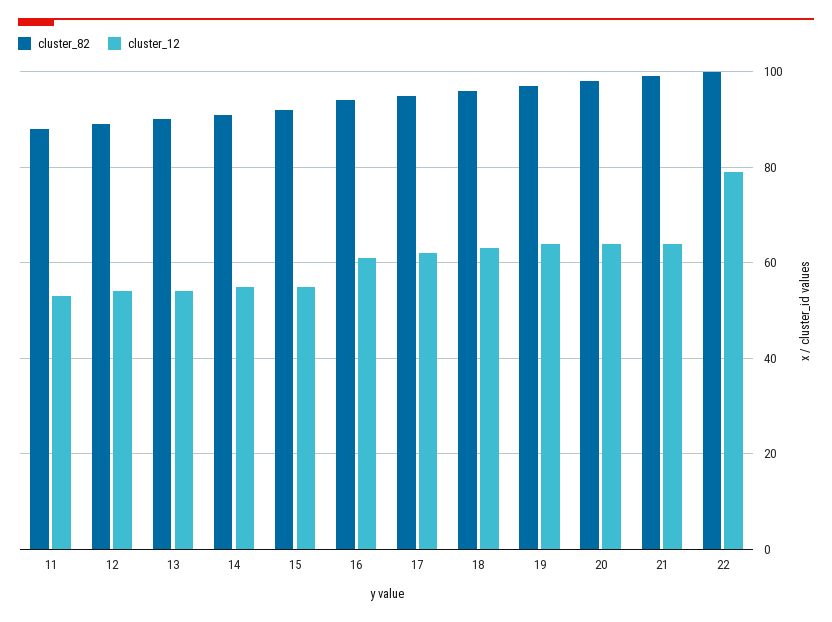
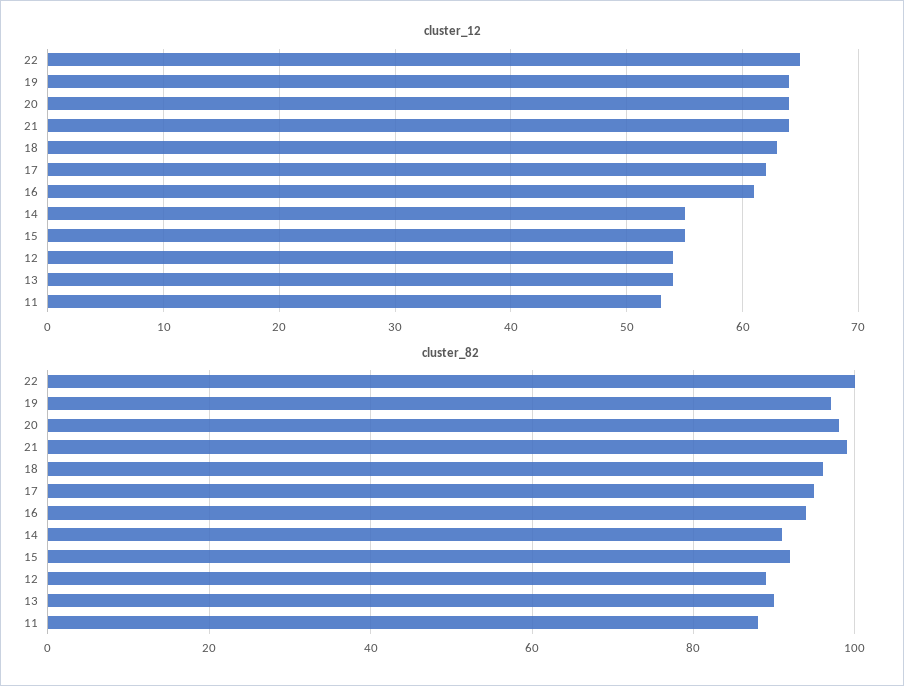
cluster_12, 22: 80 -> 65

